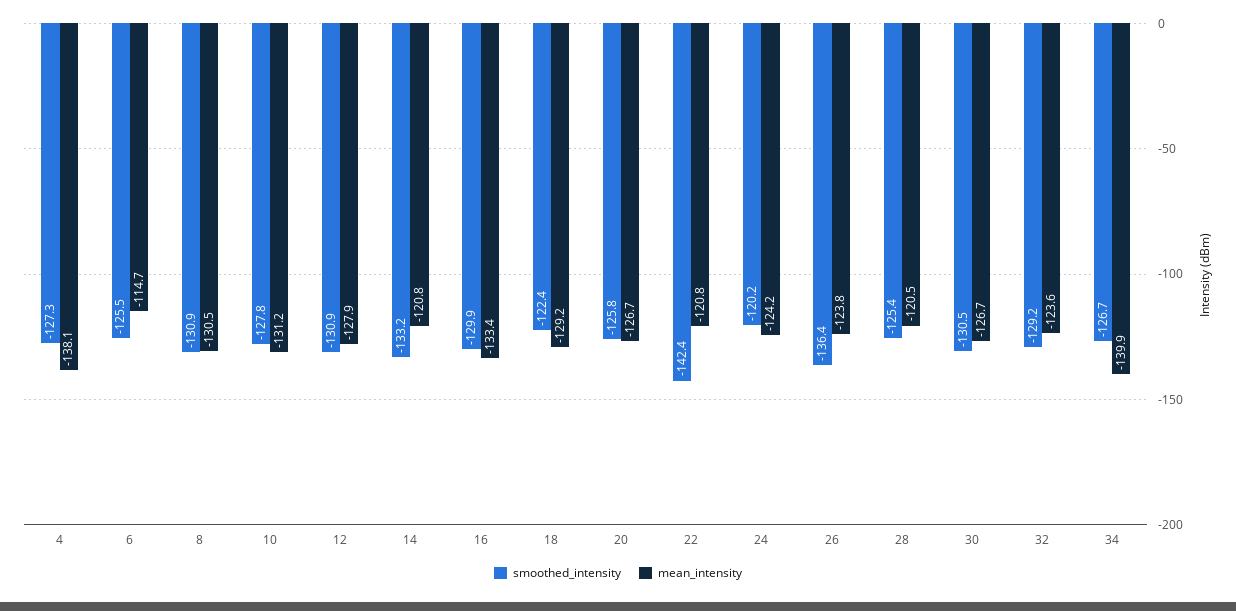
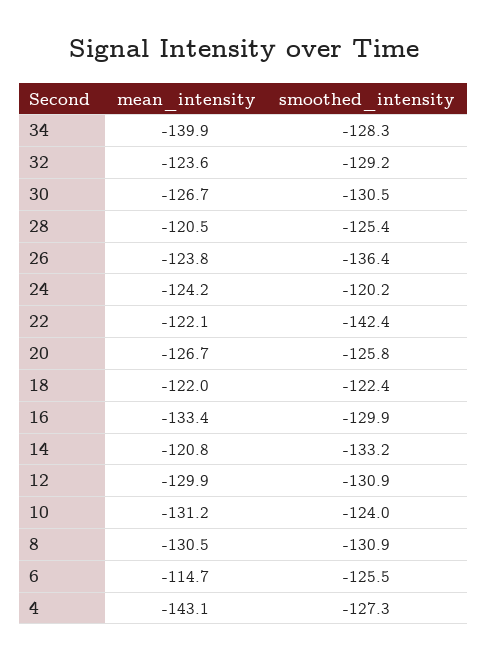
mean_intensity, 4: -138.1 -> -143.1
smoothed_intensity, 10: -127.8 -> -124
mean_intensity, 12: -127.9 -> -129.9
mean_intensity, 18: -129.2 -> -122
mean_intensity, 22: -120.8 -> -122.1
smoothed_intensity, 34: -126.7 -> -128.3

